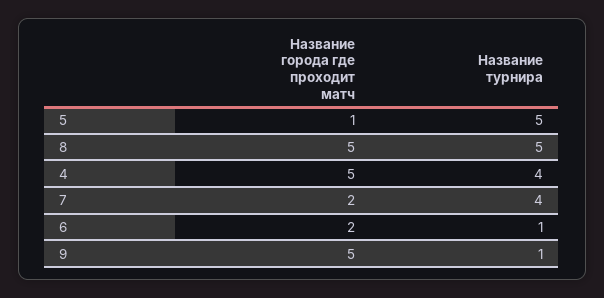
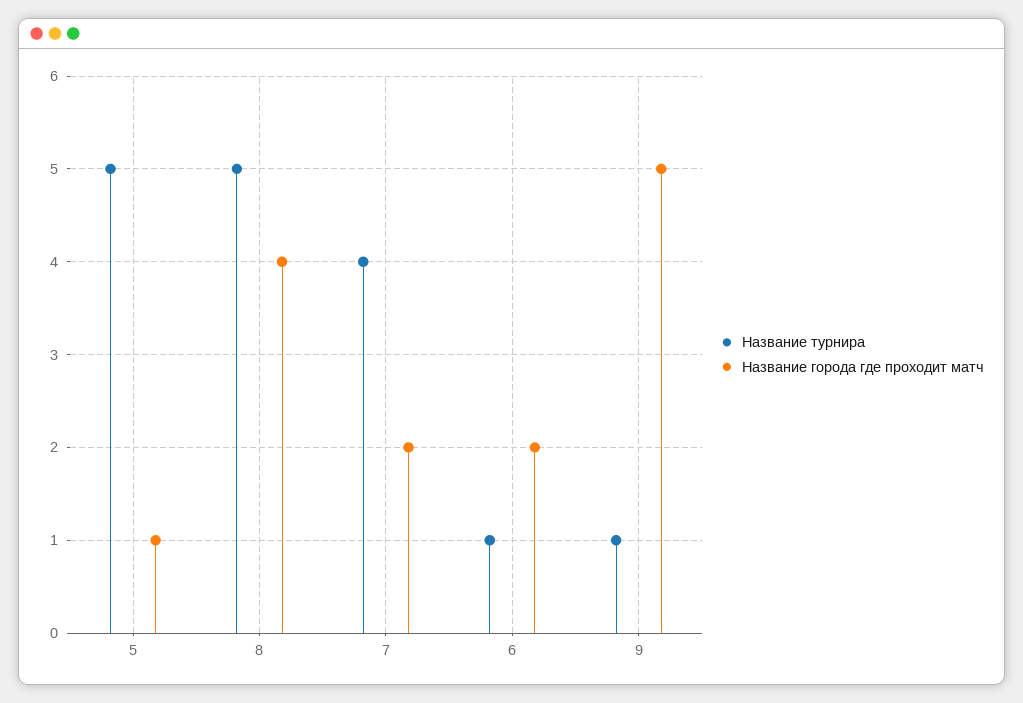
Название города где проходит матч, 8: 5 -> 4
Название города где проходит матч, 4: 5 -> none
Название турнира, 4: 4 -> none

